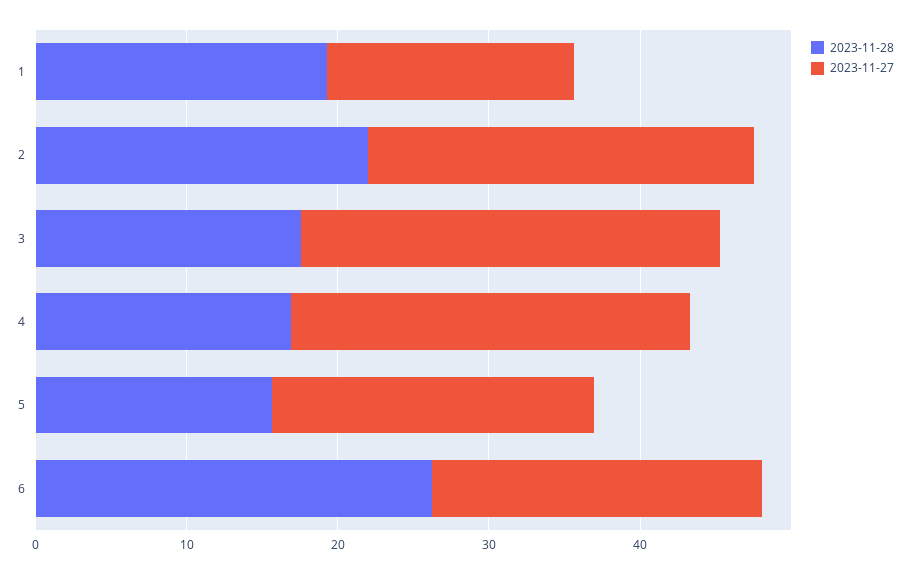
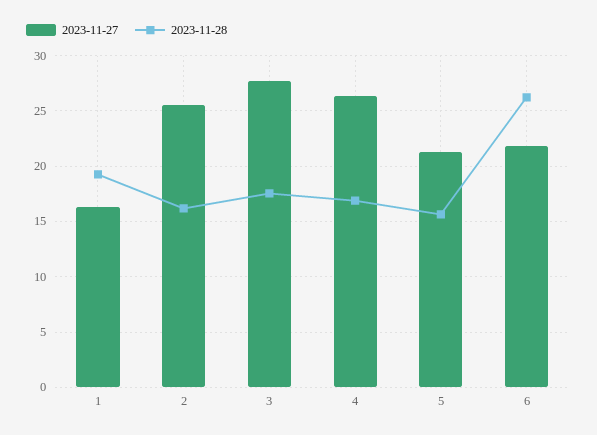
2023-11-28, 2: 22 -> 16

